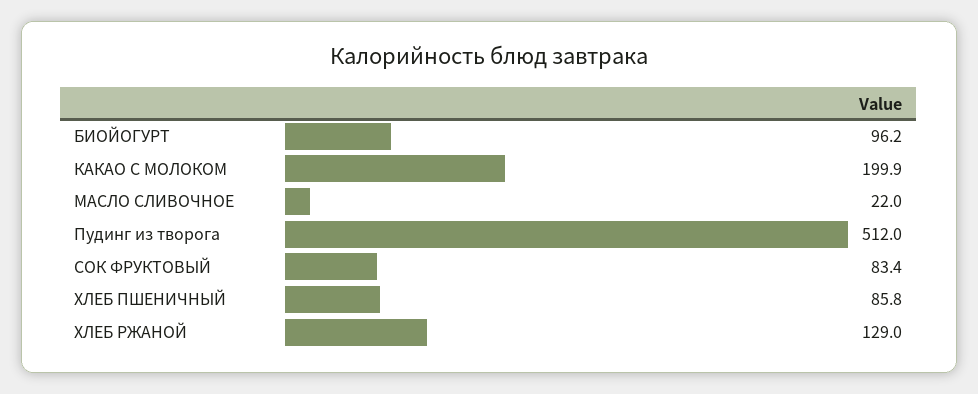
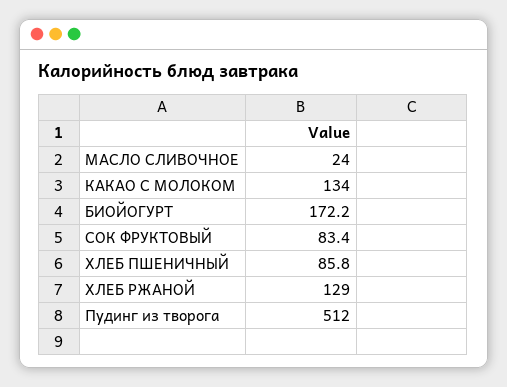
БИОЙОГУРТ: 96.2 -> 172.2
КАКАО С МОЛОКОМ: 199.9 -> 134
МАСЛО СЛИВОЧНОЕ: 22 -> 24

